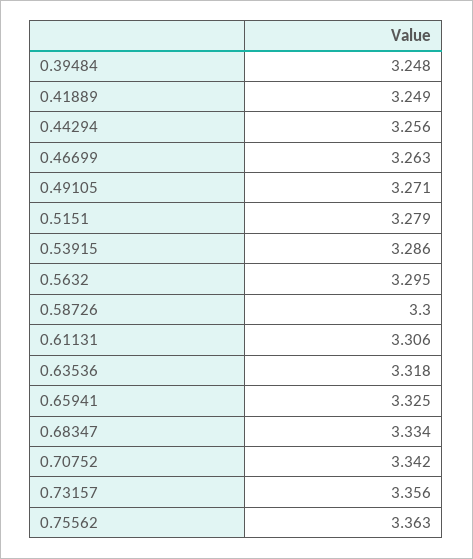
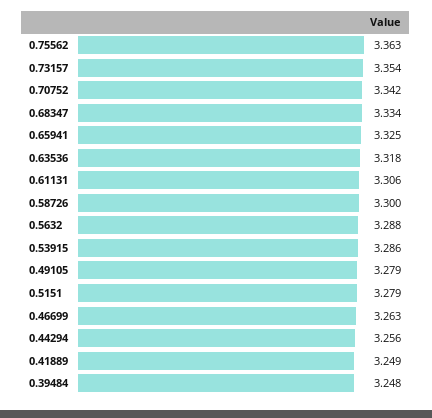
0.49105: 3.271 -> 3.279
0.5632: 3.295 -> 3.288
0.73157: 3.356 -> 3.354

